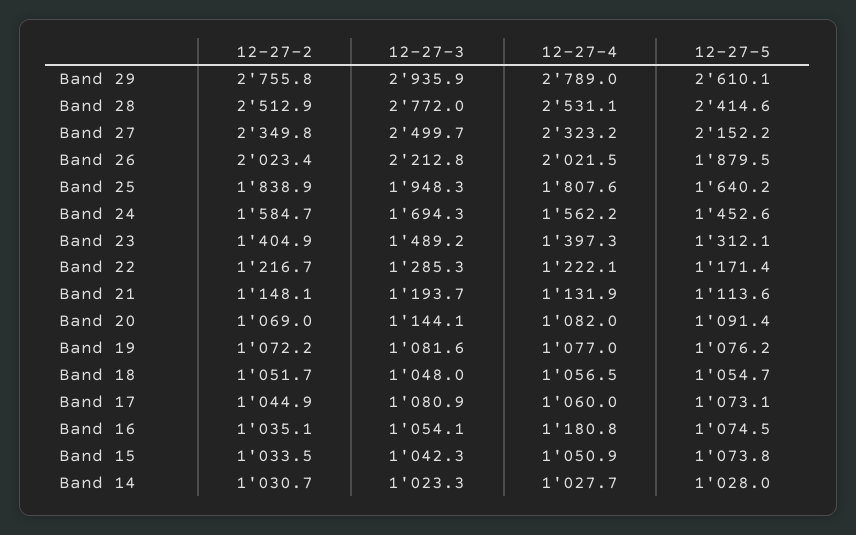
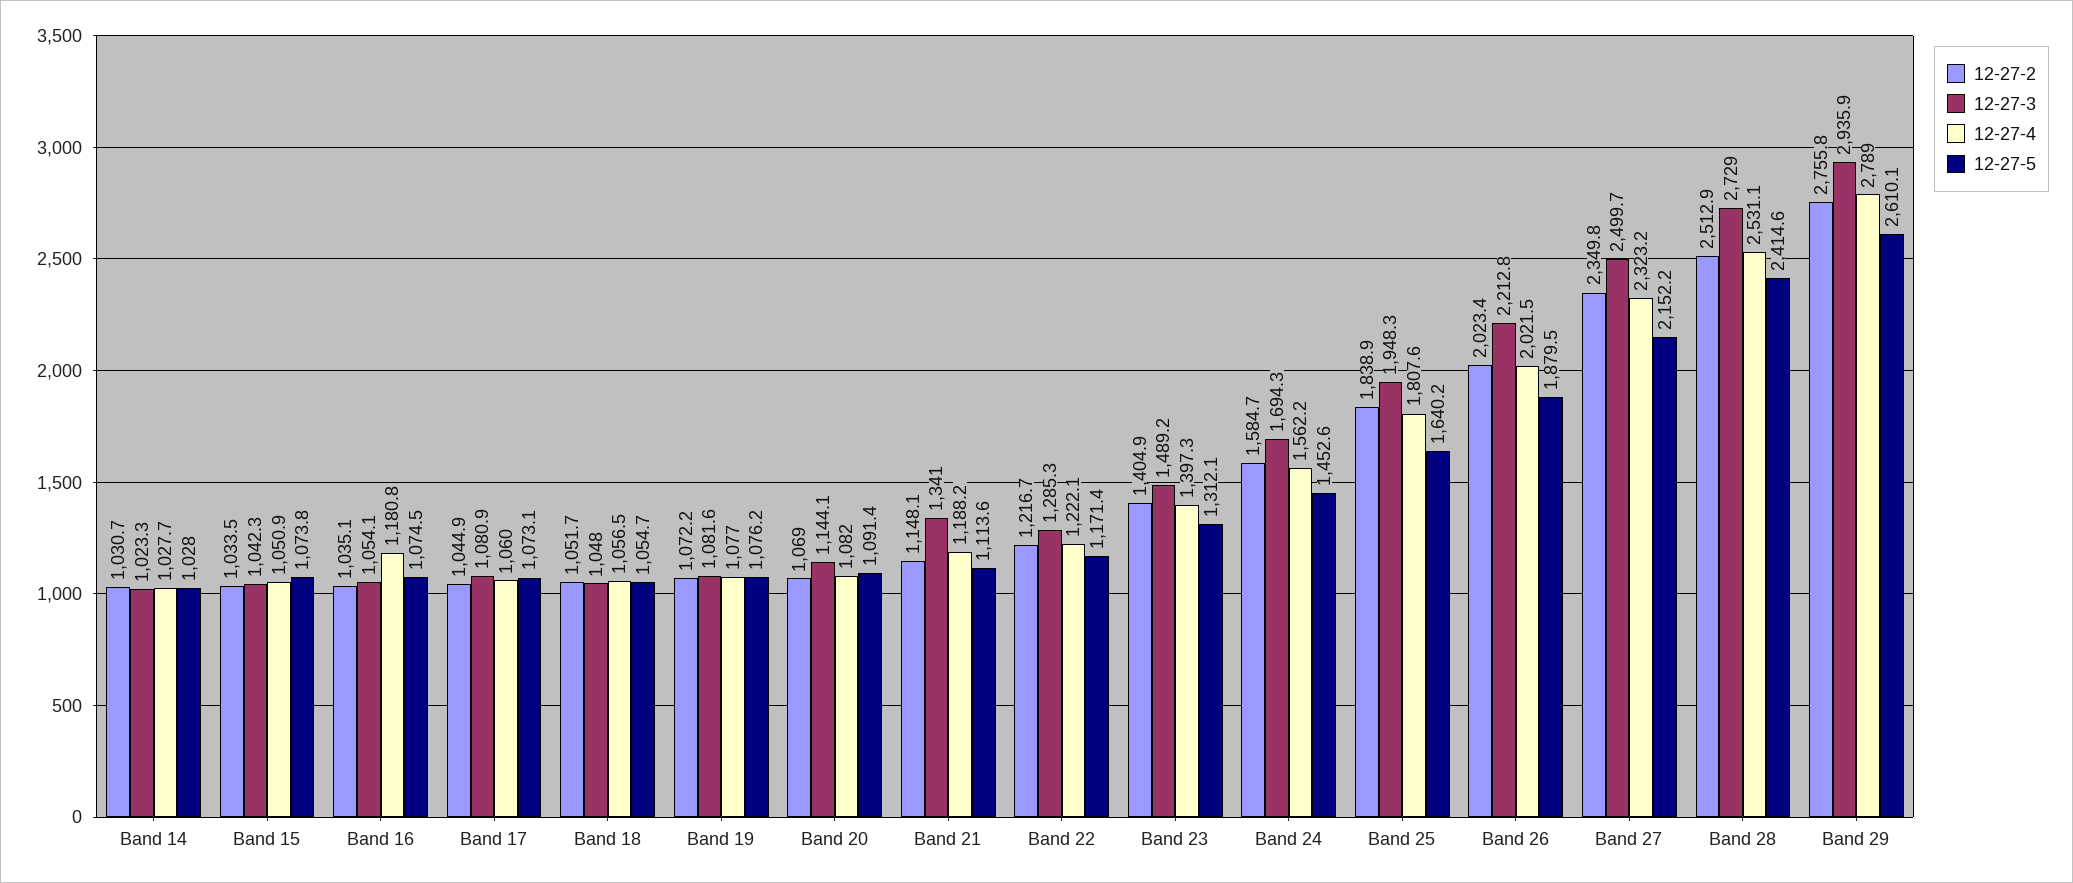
12-27-3, Band 28: 2772 -> 2729
12-27-3, Band 21: 1193.7 -> 1341
12-27-4, Band 21: 1131.9 -> 1188.2

